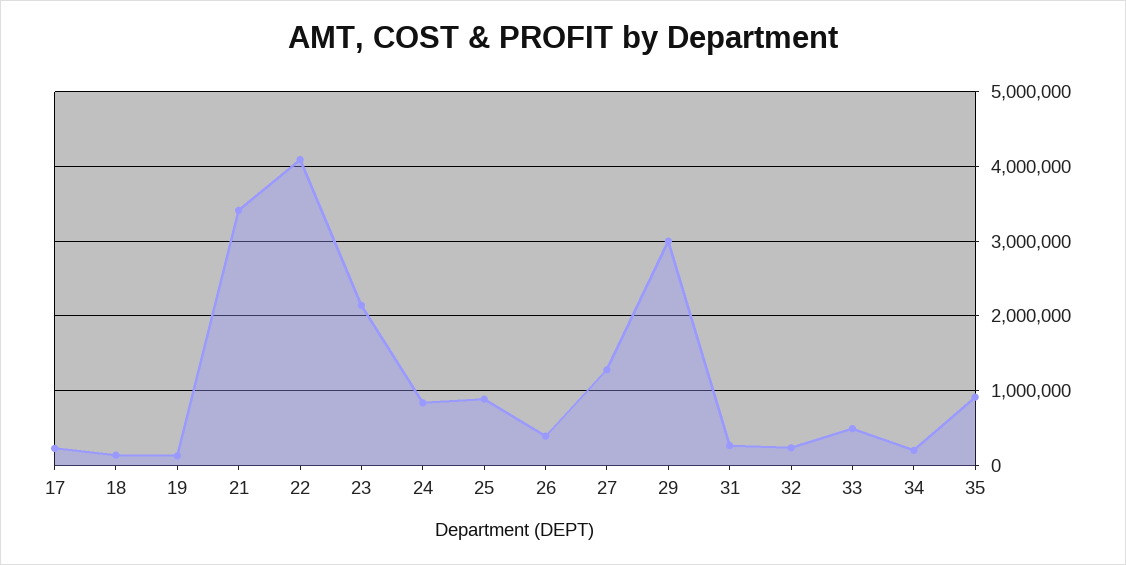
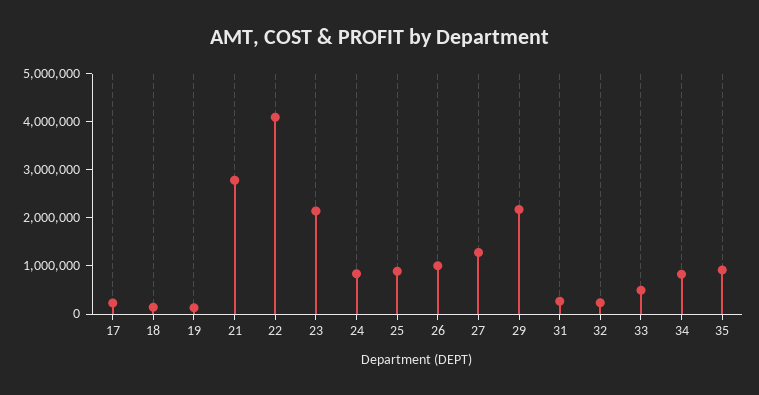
21: 3400000 -> 2800000
26: 400000 -> 1000000
29: 3000000 -> 2200000
34: 200000 -> 800000

